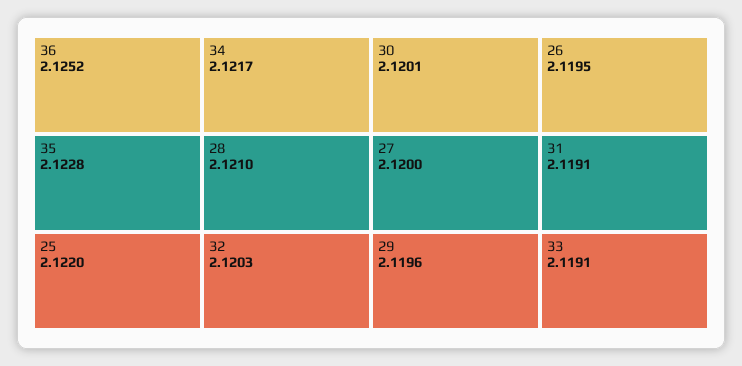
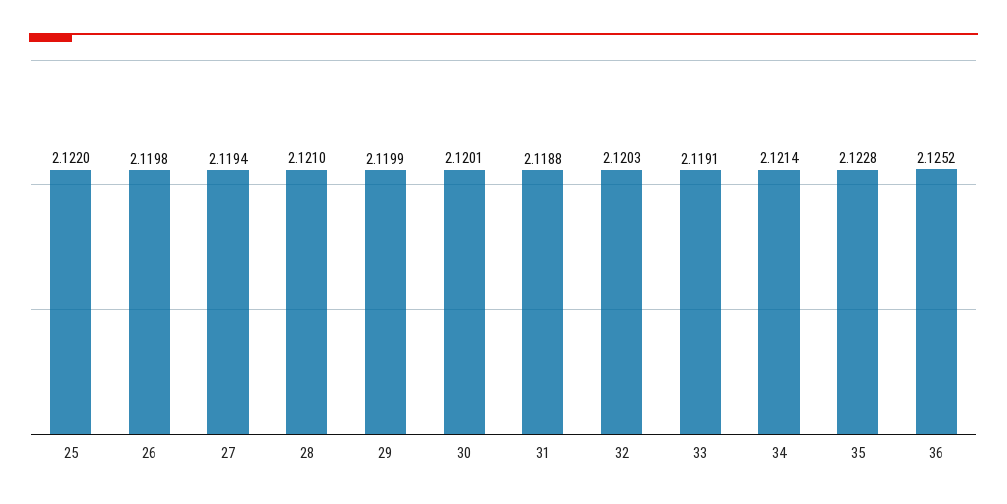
34: 2.1217 -> 2.1214
27: 2.12 -> 2.1194
29: 2.1196 -> 2.1199
26: 2.1195 -> 2.1198
31: 2.1191 -> 2.1188

